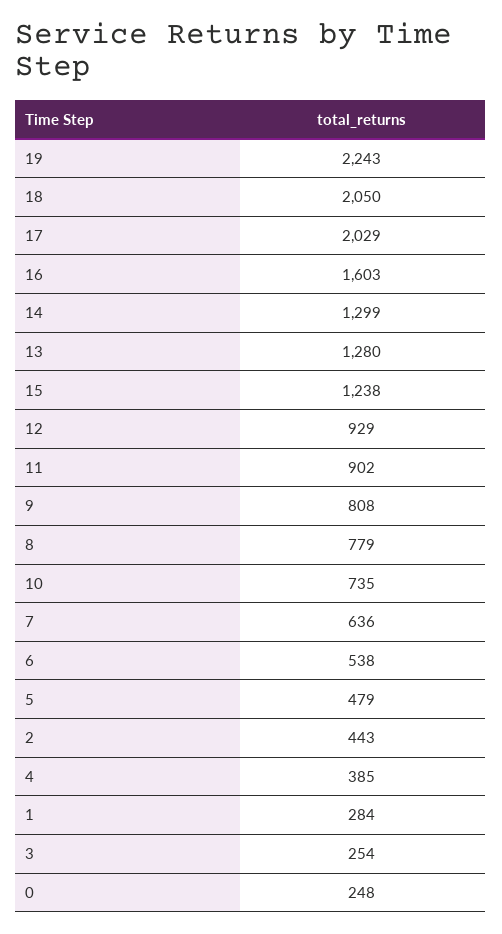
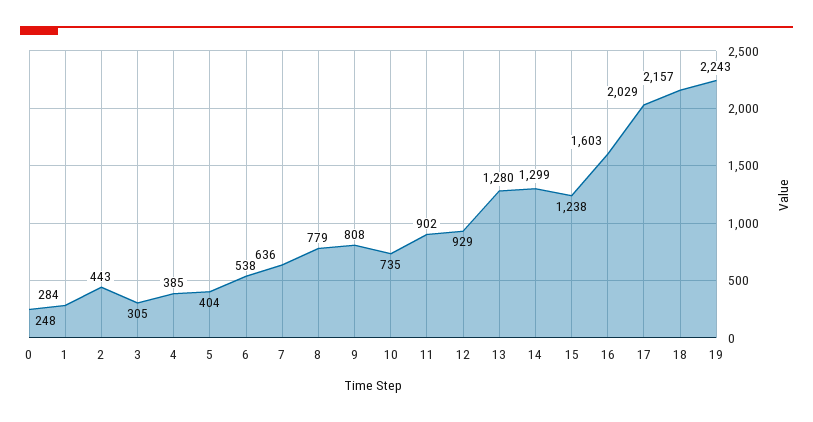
18: 2050 -> 2157
5: 479 -> 404
3: 254 -> 305

